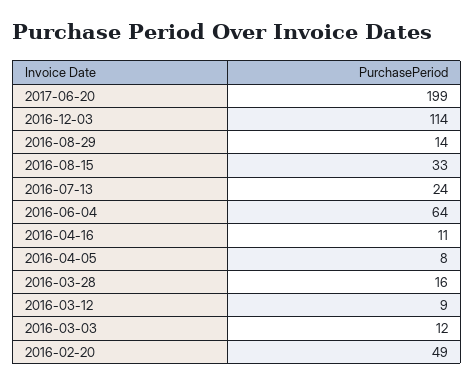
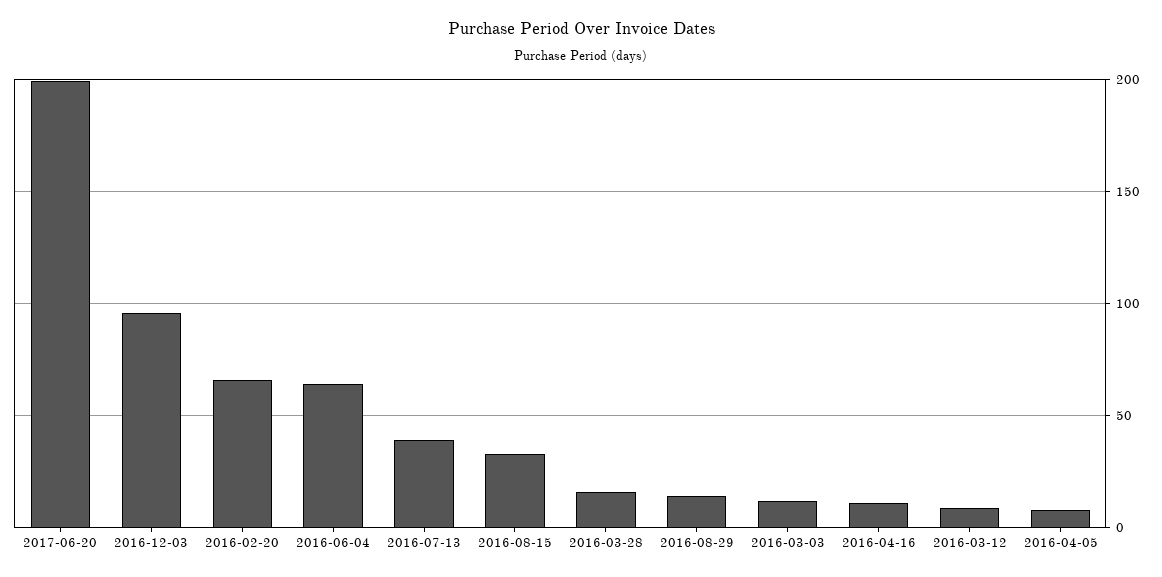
2016-12-03: 114 -> 95
2016-07-13: 24 -> 40
2016-02-20: 49 -> 65

